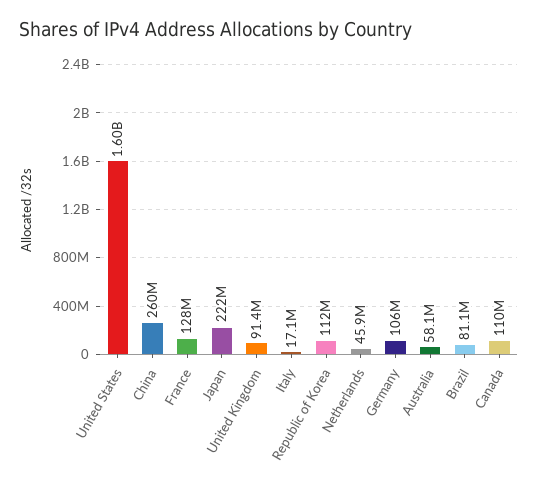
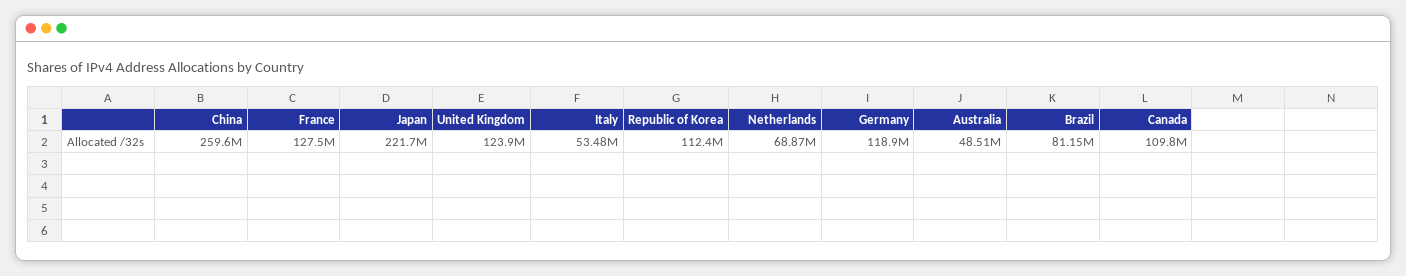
United States: 1600000000 -> none
United Kingdom: 91400000 -> 123900000
Italy: 17100000 -> 53480000
Netherlands: 45900000 -> 68870000
Germany: 106000000 -> 118900000
Australia: 58100000 -> 48510000

